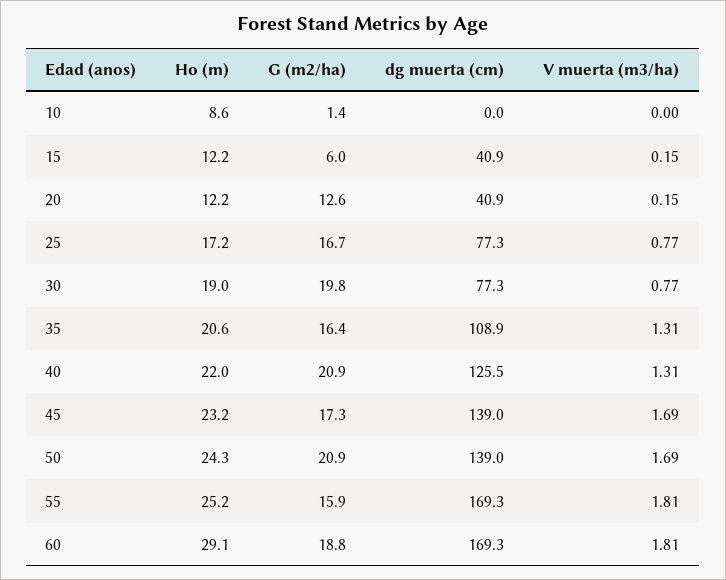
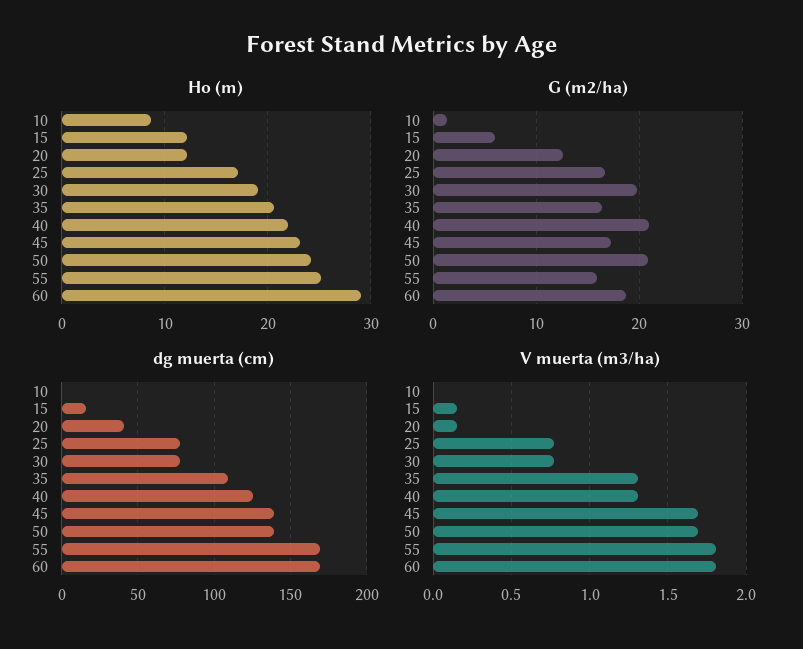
dg muerta (cm), 15: 40.9 -> 15

